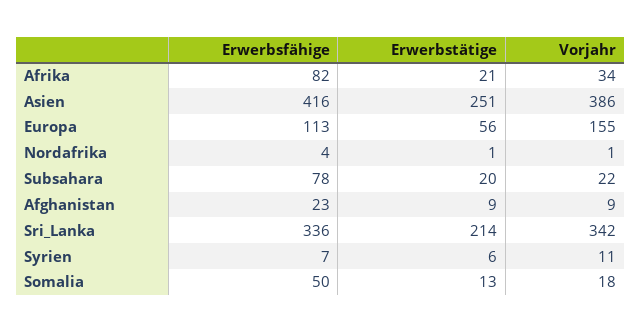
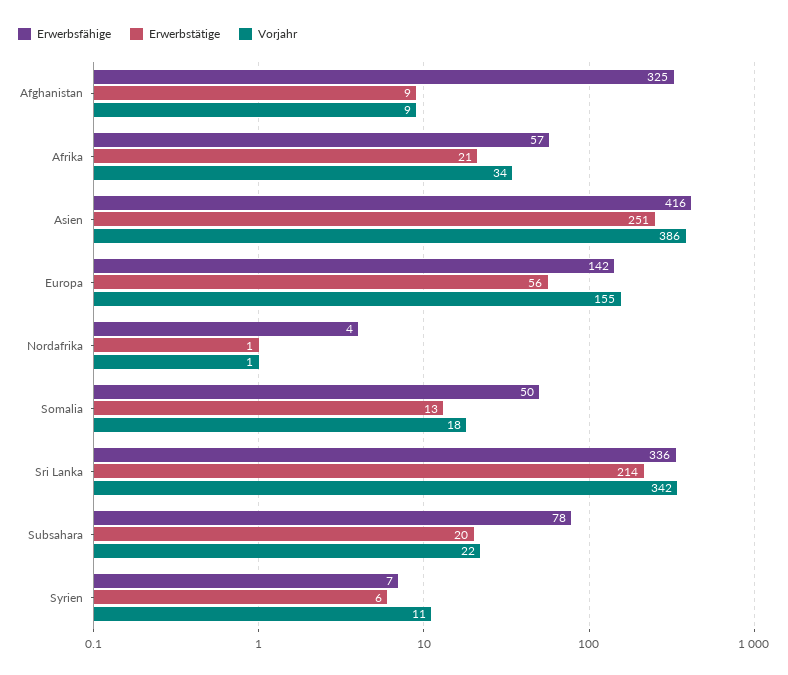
Erwerbsfähige, Afrika: 82 -> 57
Erwerbsfähige, Europa: 113 -> 142
Erwerbsfähige, Afghanistan: 23 -> 325

